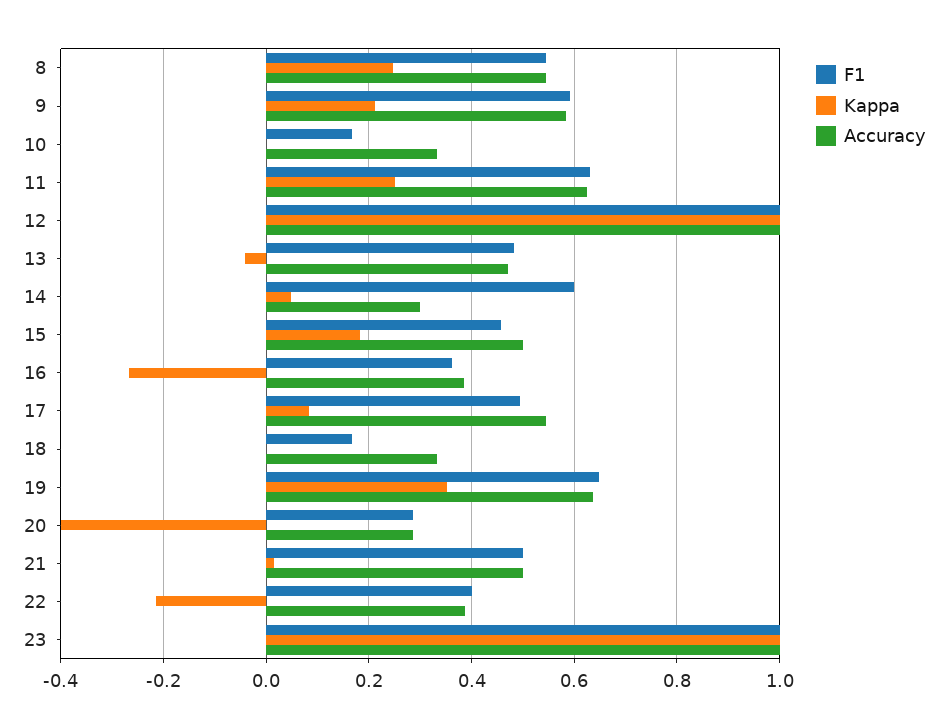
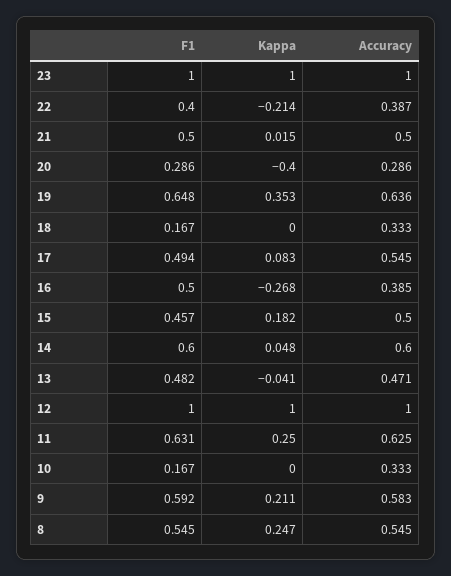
Accuracy, 14: 0.3 -> 0.6
F1, 16: 0.36 -> 0.5

